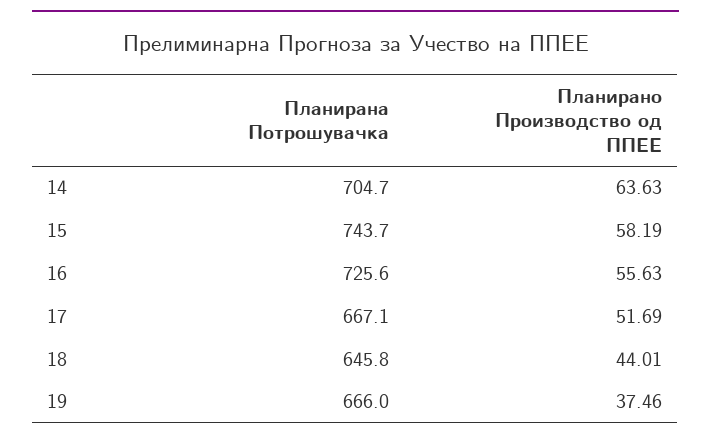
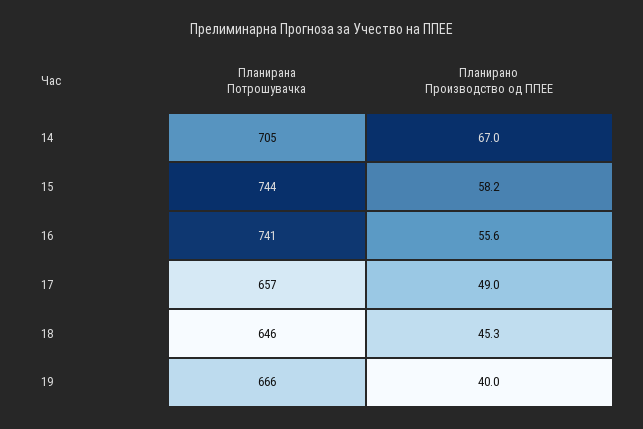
Планирано Производство од ППЕЕ, 14: 63.63 -> 67
Планирана Потрошувачка, 16: 725.6 -> 741
Планирана Потрошувачка, 17: 667.1 -> 657
Планирано Производство од ППЕЕ, 17: 51.69 -> 49
Планирано Производство од ППЕЕ, 18: 44.01 -> 45.3
Планирано Производство од ППЕЕ, 19: 37.46 -> 40

